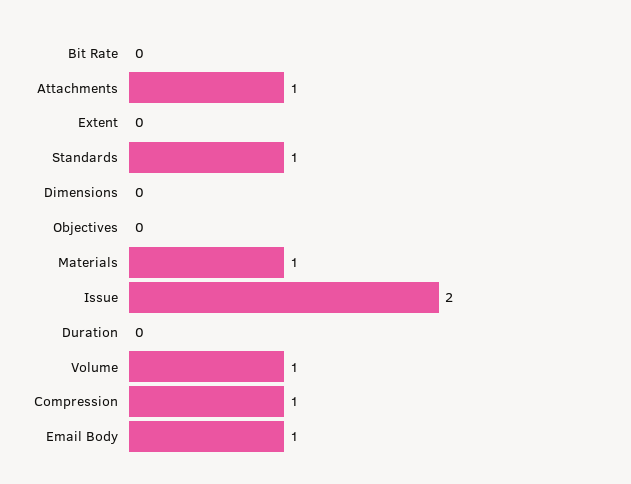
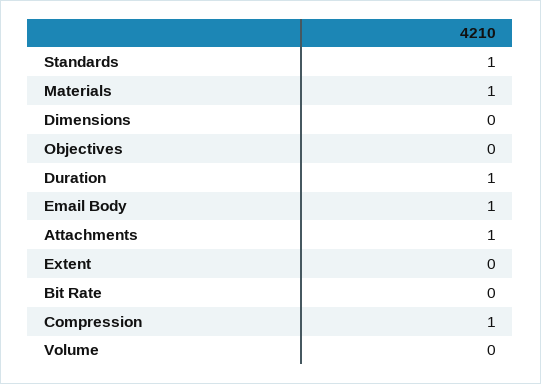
Issue: 2 -> none
Duration: 0 -> 1
Volume: 1 -> 0

